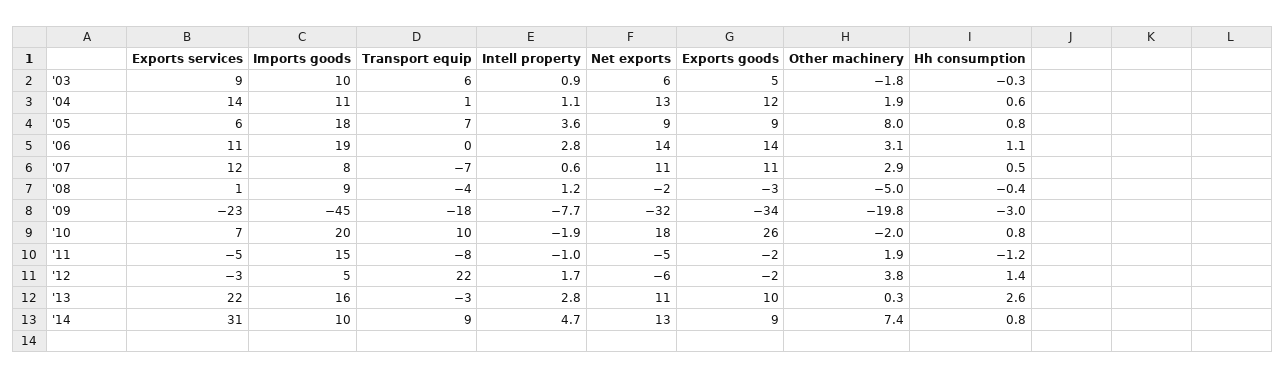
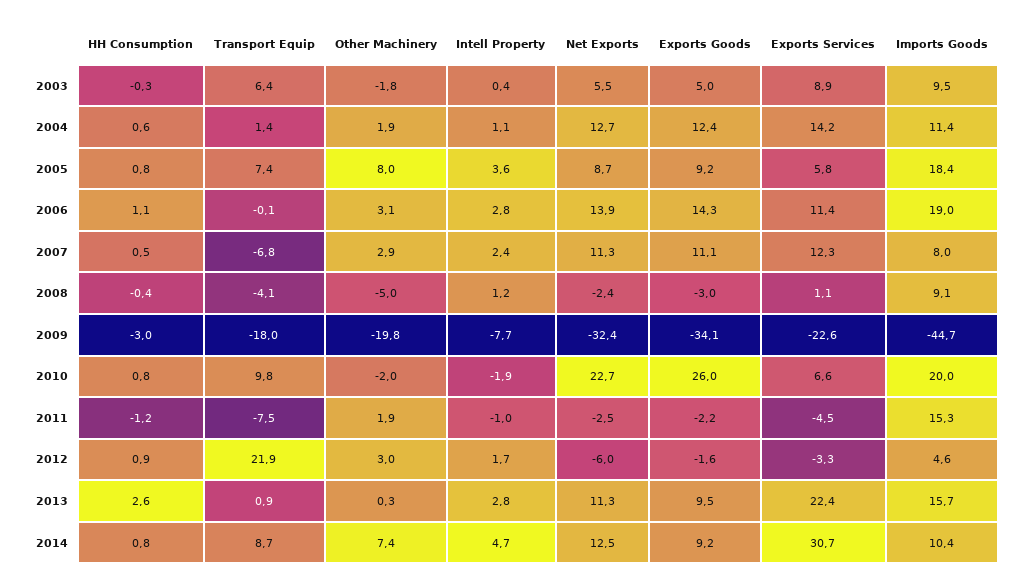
Intell property, '03: 0.9 -> 0.4
Intell property, '07: 0.6 -> 2.4
Net exports, '10: 18 -> 22.7
Net exports, '11: -5 -> -2.5
Other machinery, '12: 3.8 -> 3
Hh consumption, '12: 1.4 -> 0.9
Transport equip, '13: -3 -> 0.9

